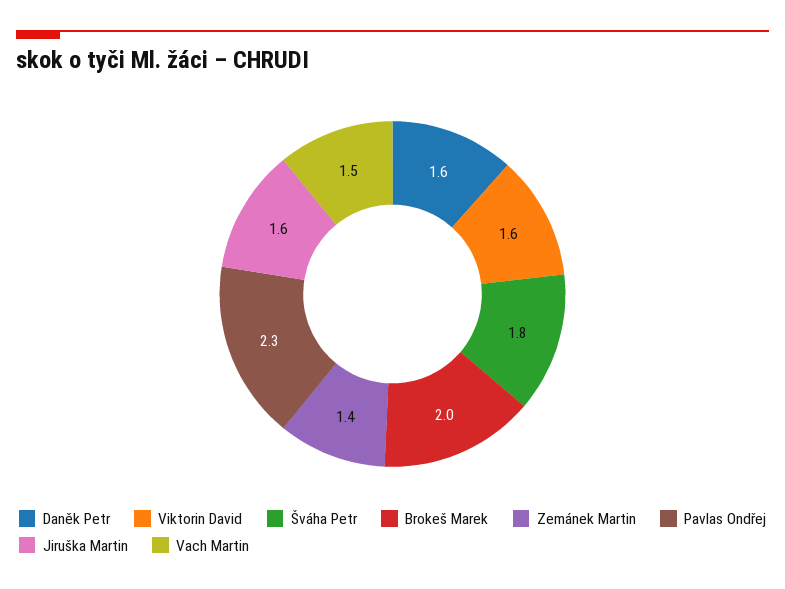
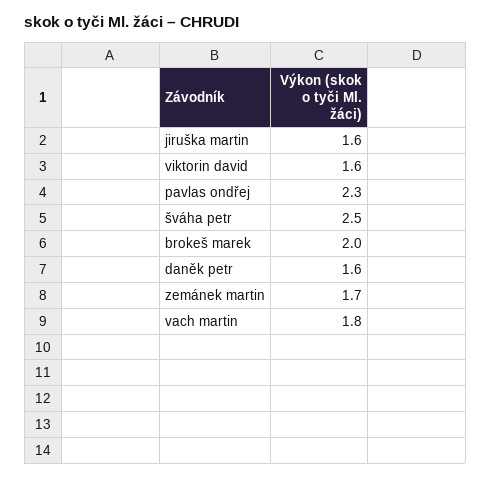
Šváha Petr: 1.8 -> 2.5
Zemánek Martin: 1.4 -> 1.7
Vach Martin: 1.5 -> 1.8

